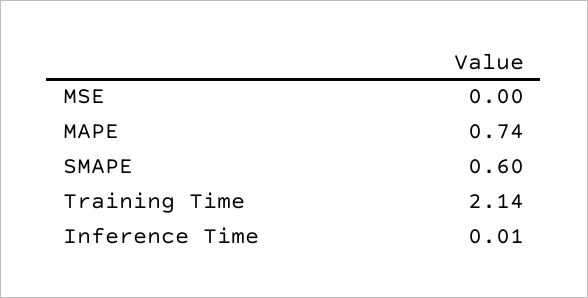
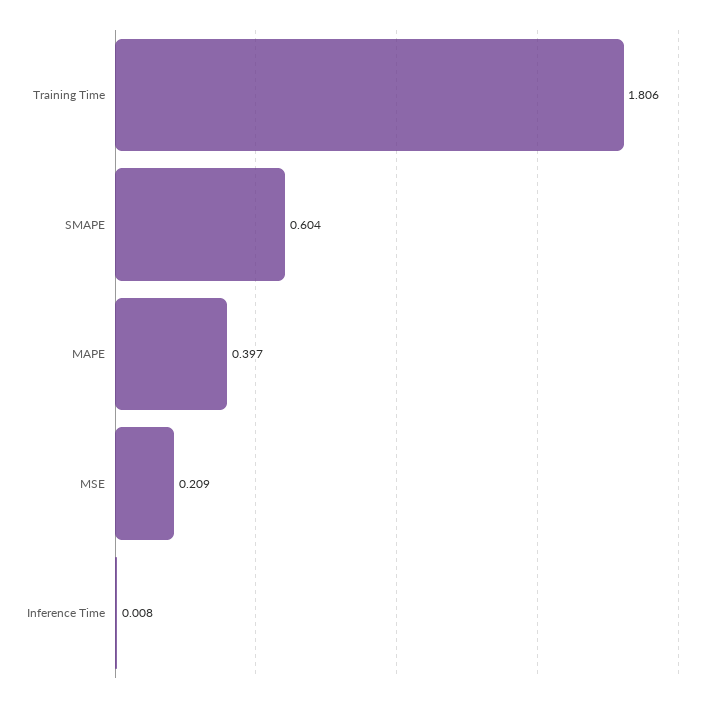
MSE: 0 -> 0.209
MAPE: 0.74 -> 0.397
Training Time: 2.14 -> 1.806

